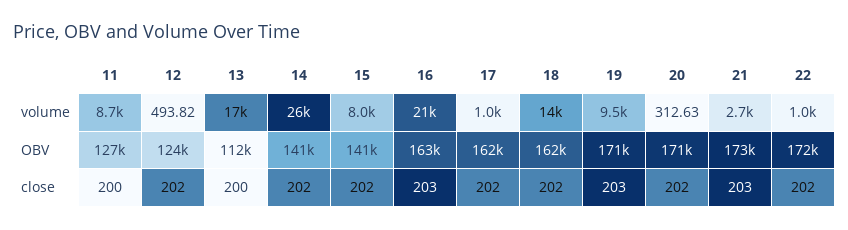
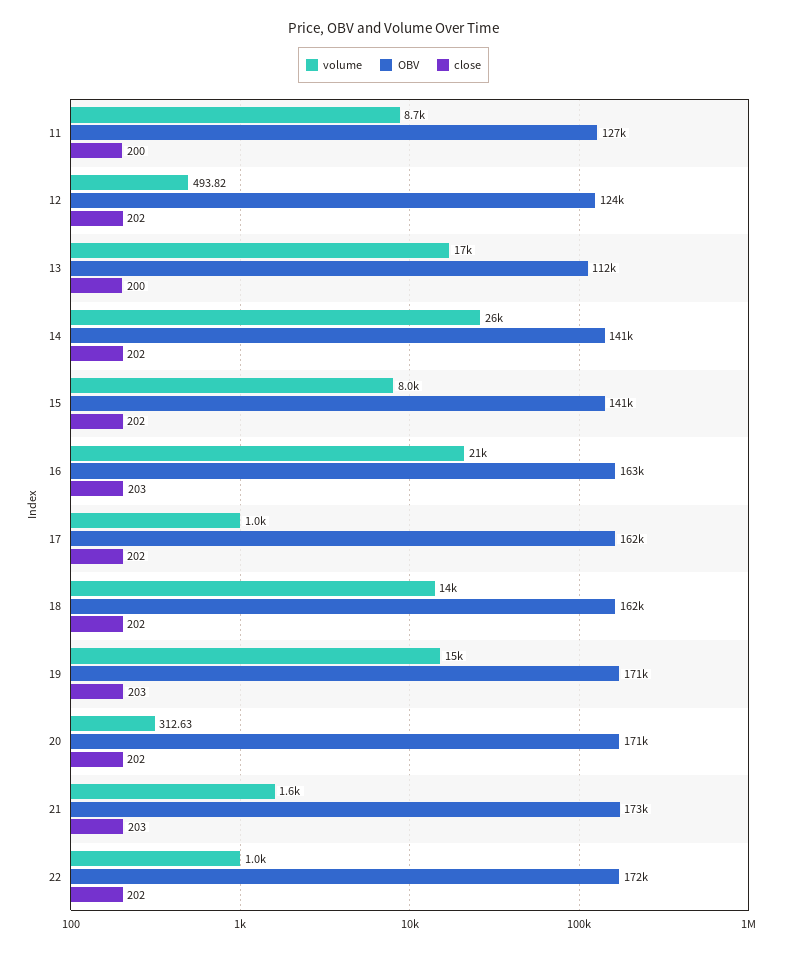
volume, 19: 9500 -> 15000
volume, 21: 2700 -> 1600

